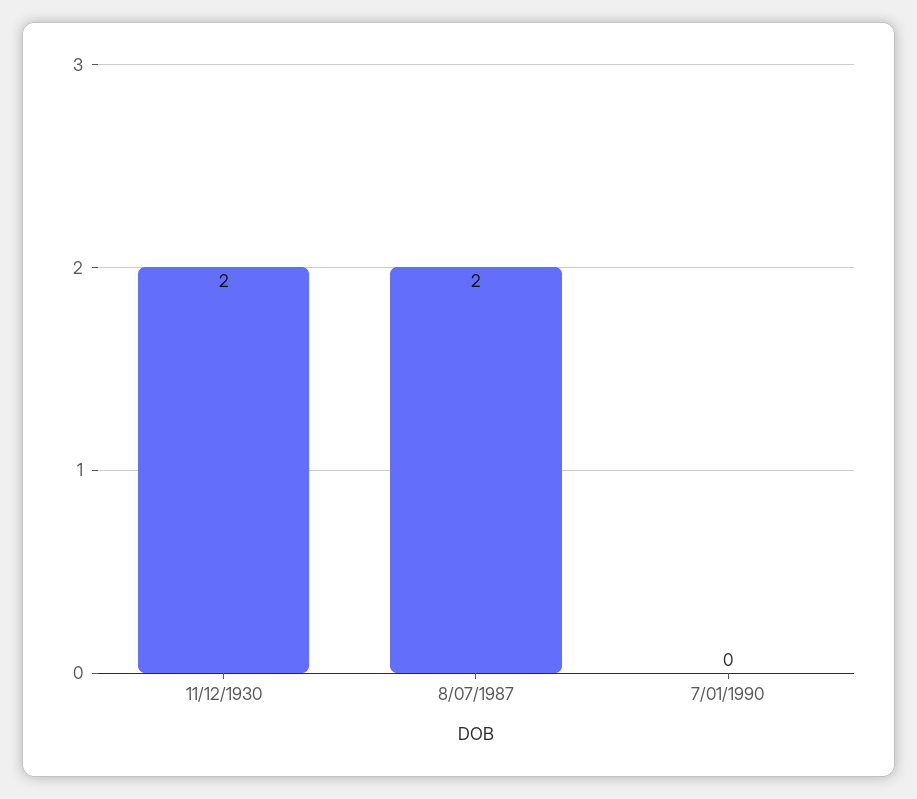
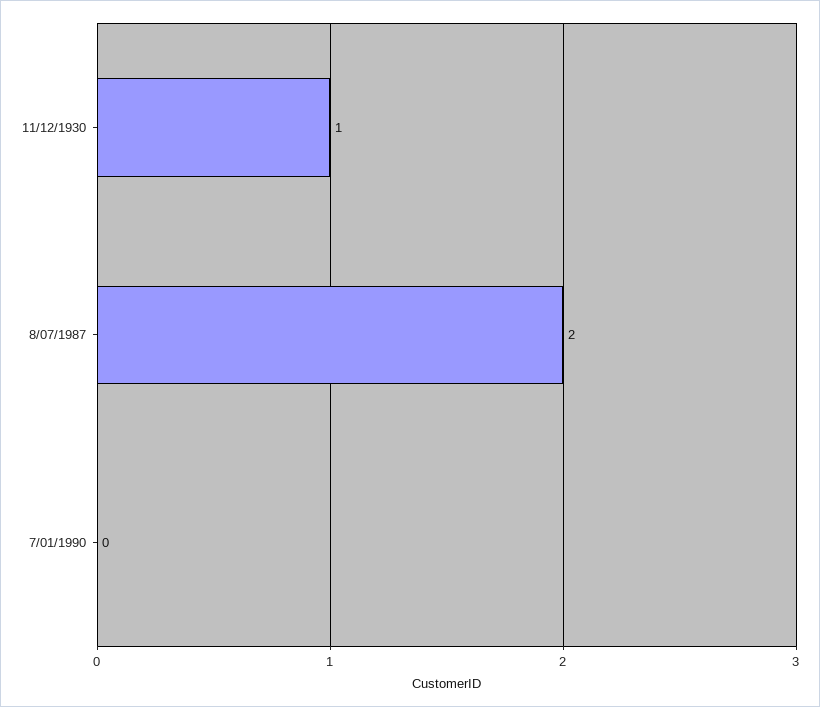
11/12/1930: 2 -> 1

